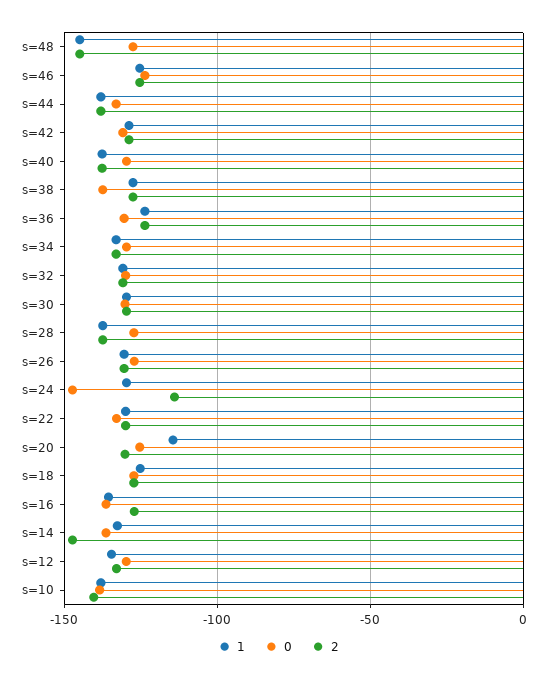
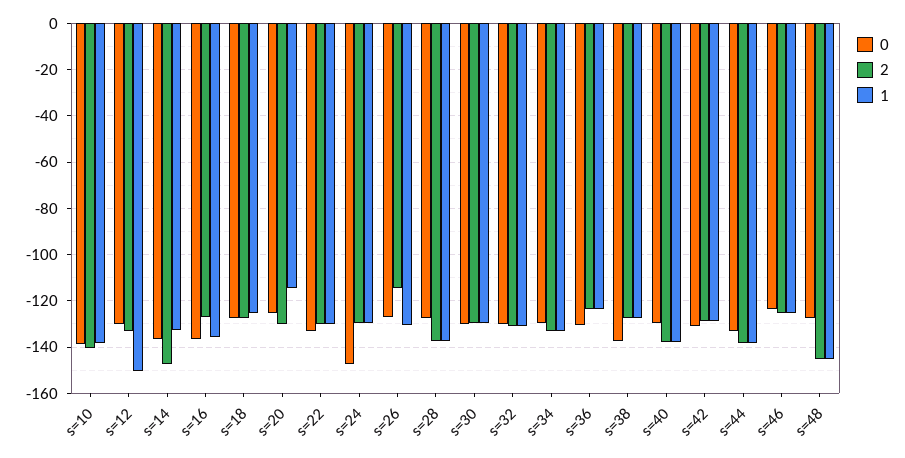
2, s=26: -130 -> -115
2, s=24: -115 -> -130
1, s=12: -135 -> -150

